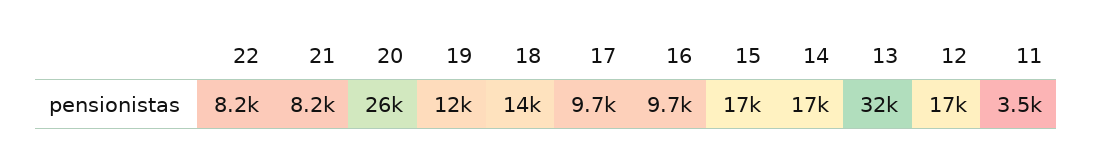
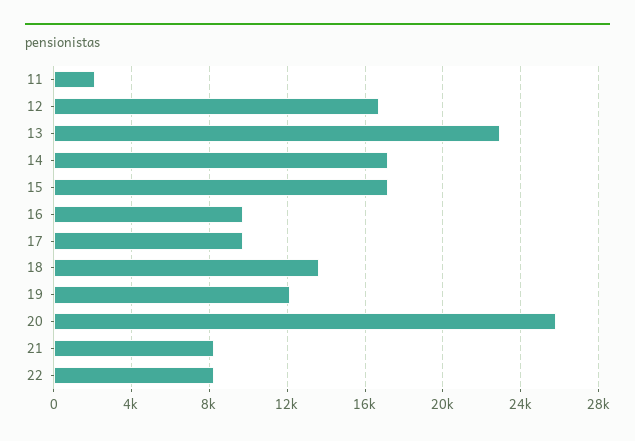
13: 32000 -> 23000
11: 3500 -> 2000

